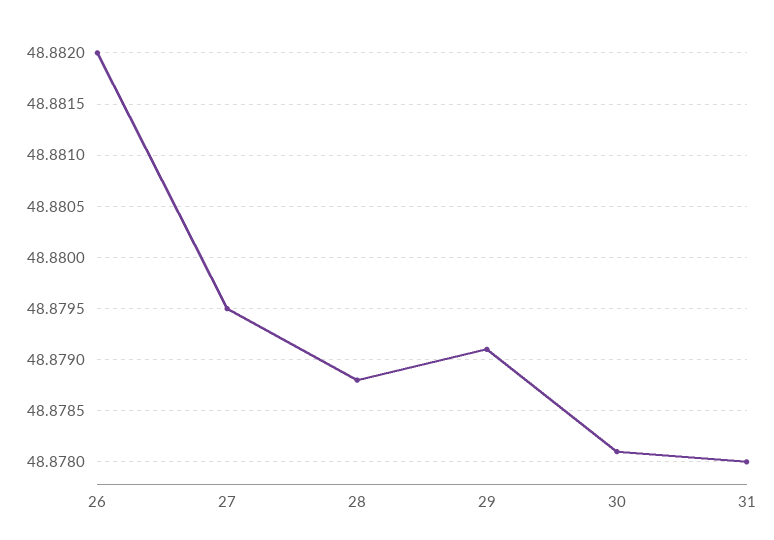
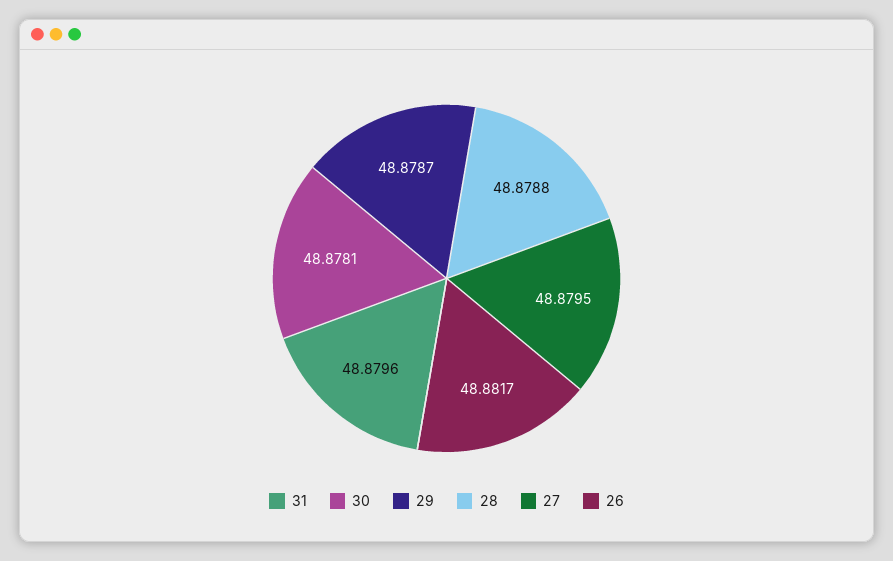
26: 48.882 -> 48.8817
29: 48.8791 -> 48.8787
31: 48.878 -> 48.8796

